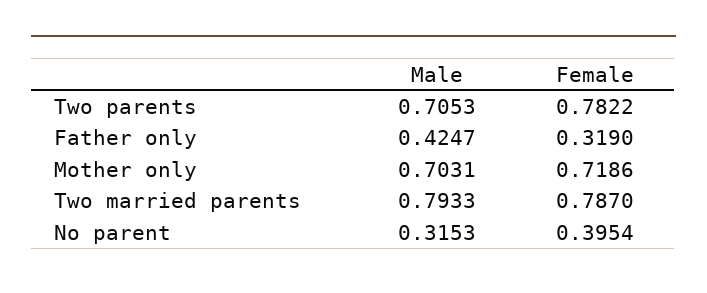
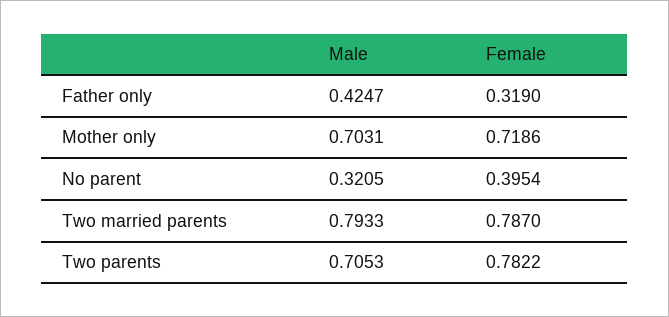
Male, No parent: 0.3153 -> 0.3205

